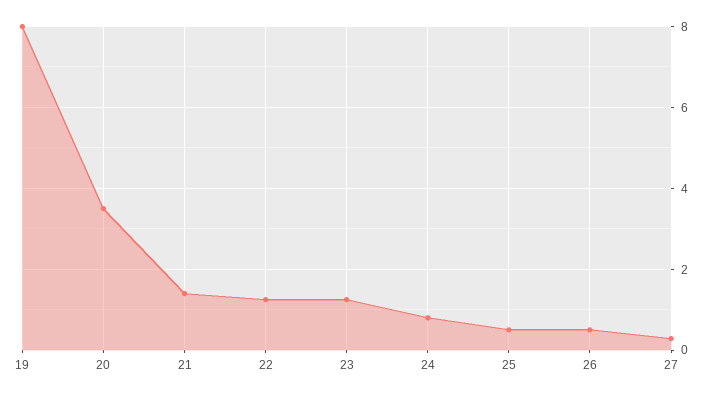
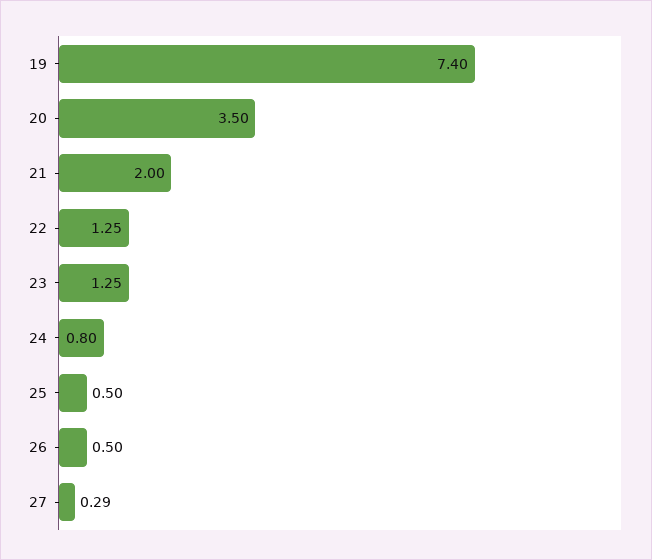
19: 8 -> 7.4
21: 1.4 -> 2

